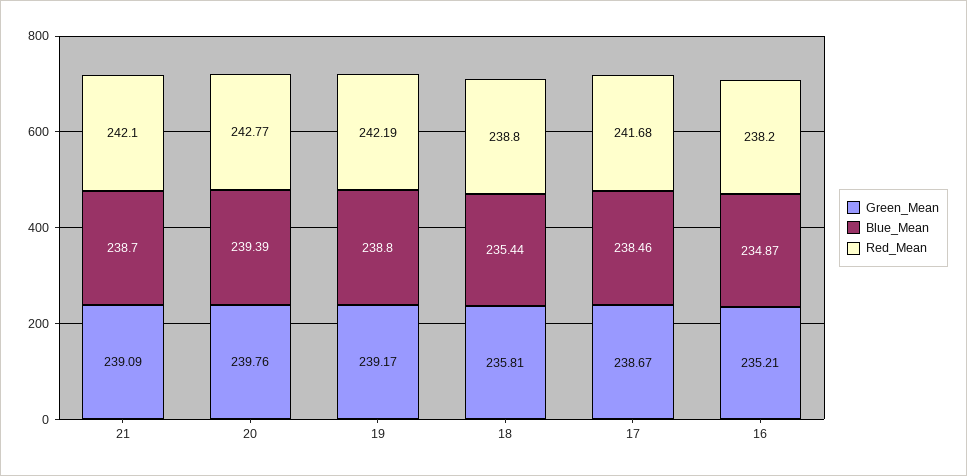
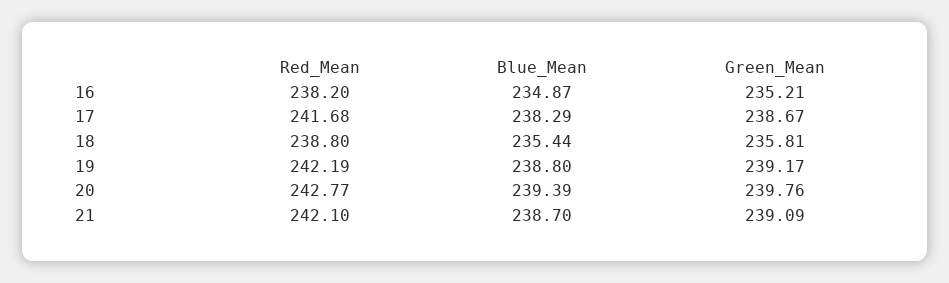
Blue_Mean, 17: 238.46 -> 238.29

